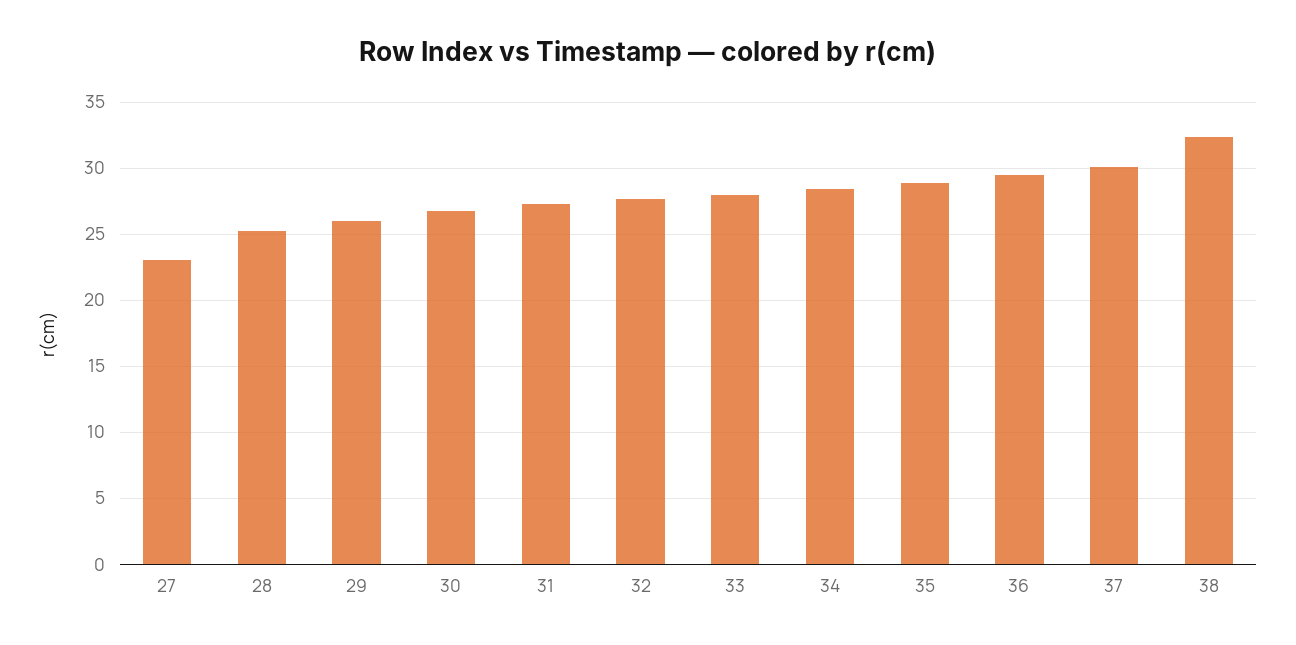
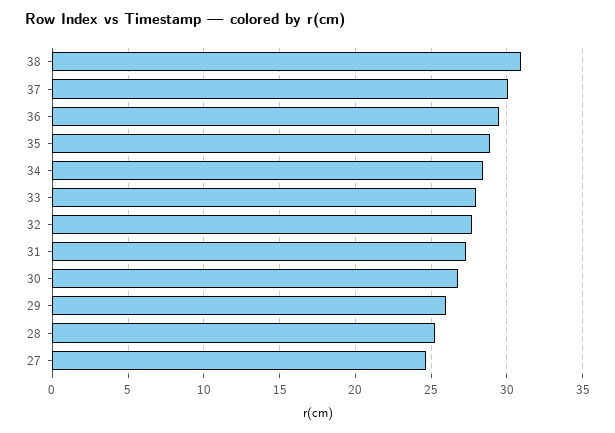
27: 23 -> 24.5
38: 32.5 -> 31

